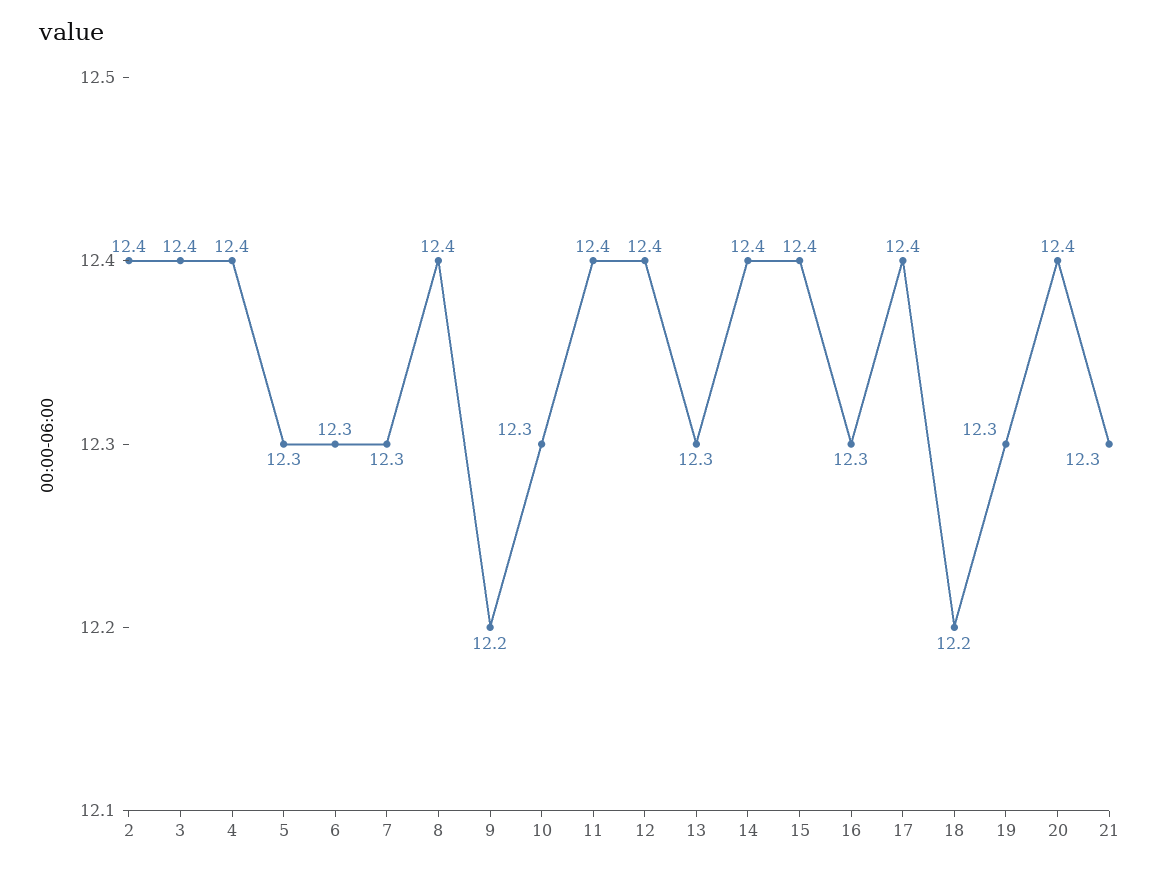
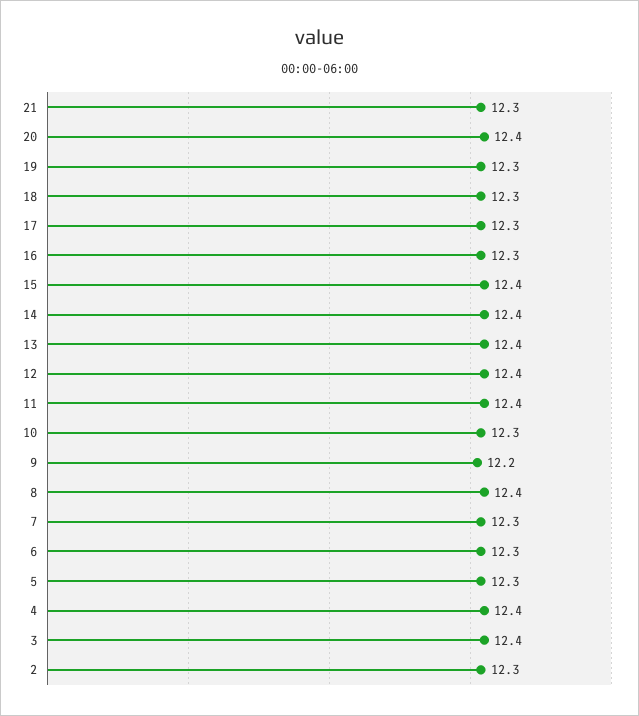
2: 12.4 -> 12.3
13: 12.3 -> 12.4
17: 12.4 -> 12.3
18: 12.2 -> 12.3

